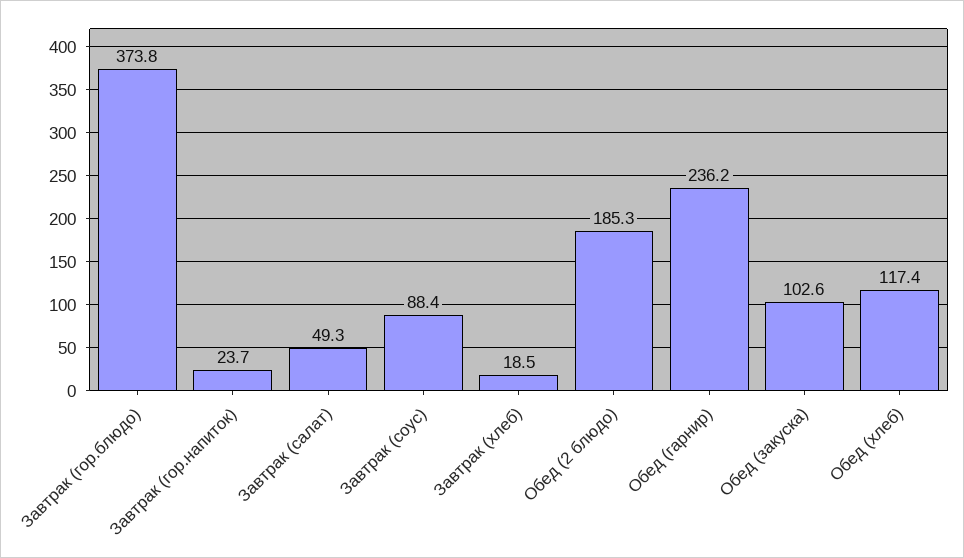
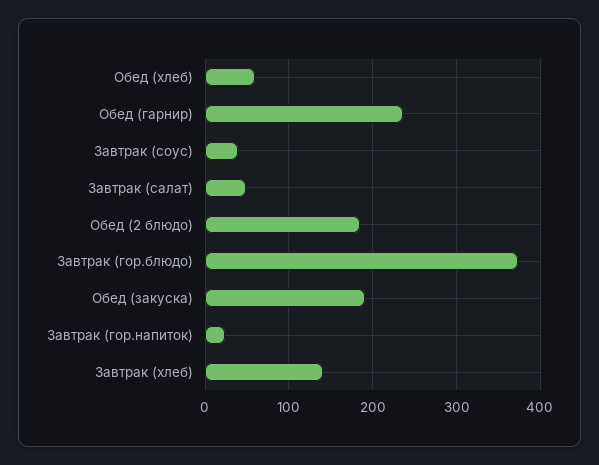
Завтрак (соус): 88.4 -> 40
Завтрак (хлеб): 18.5 -> 140
Обед (закуска): 102.6 -> 190
Обед (хлеб): 117.4 -> 60

